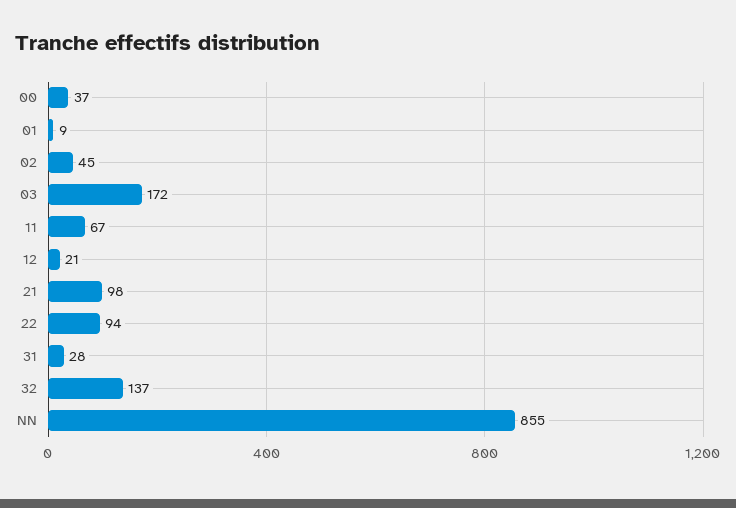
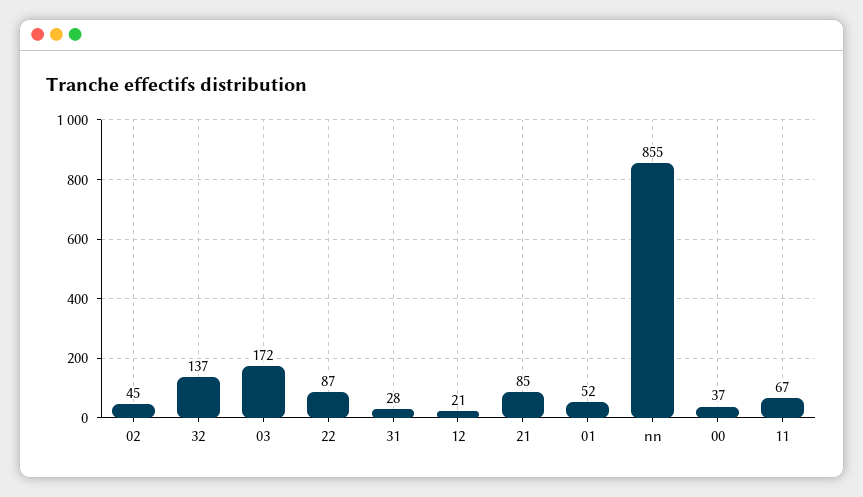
01: 9 -> 52
21: 98 -> 85
22: 94 -> 87

